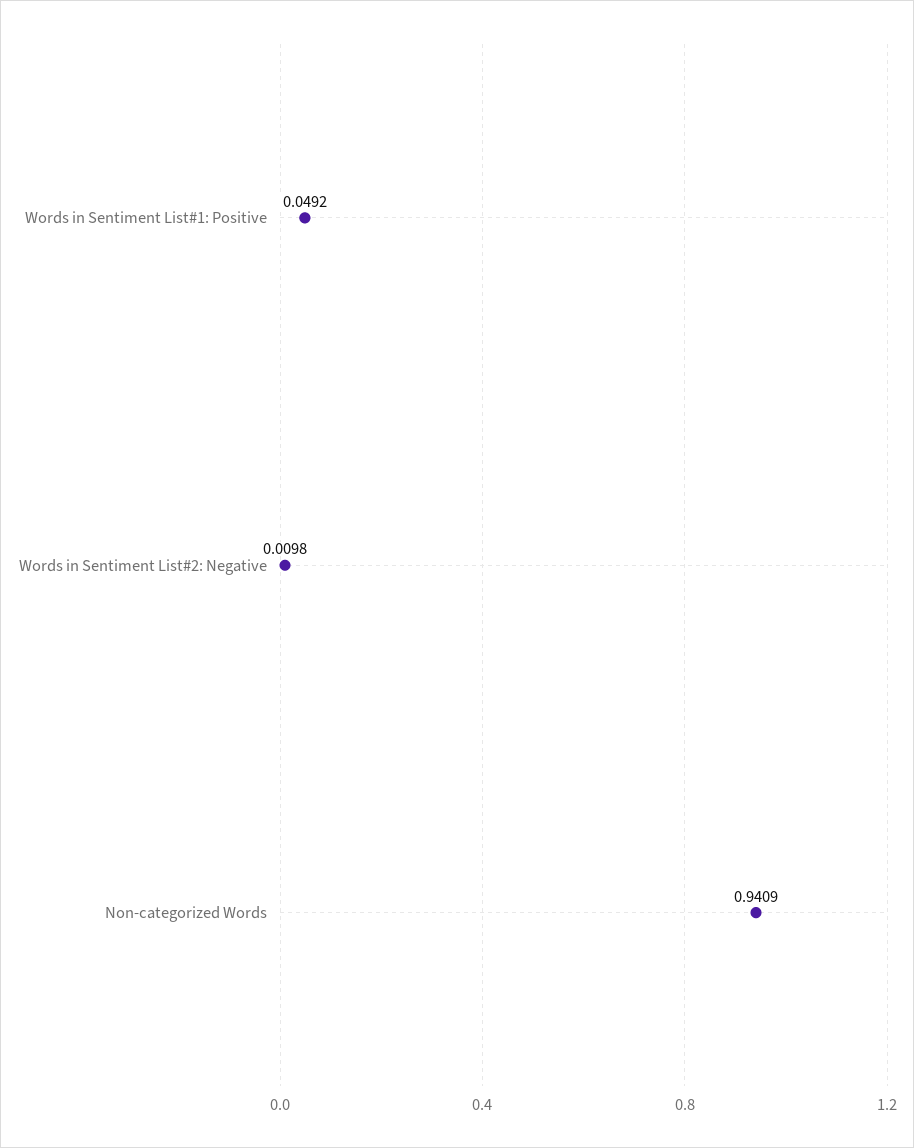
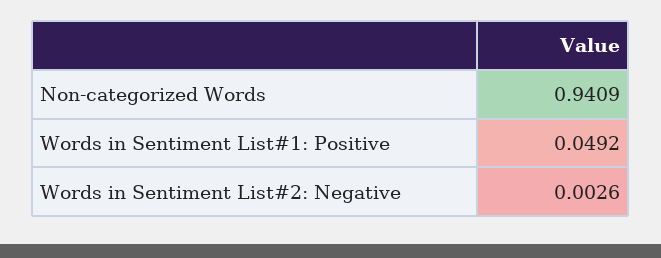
Words in Sentiment List#2: Negative: 0.0098 -> 0.0026

